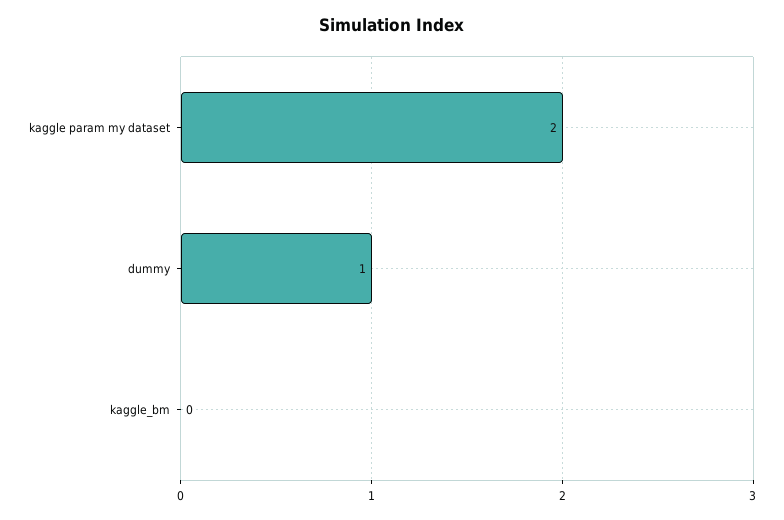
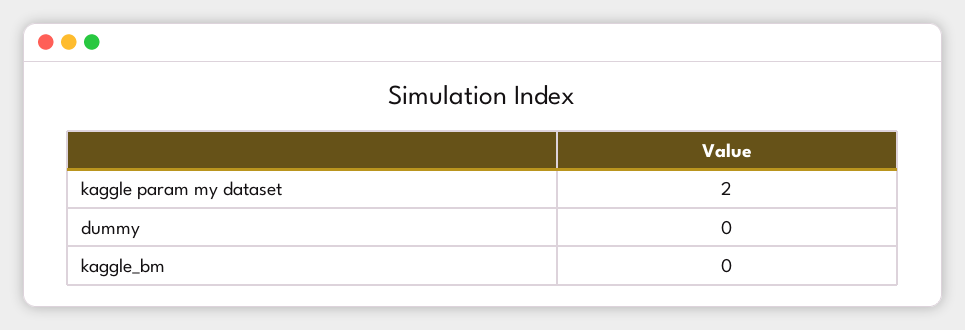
dummy: 1 -> 0

